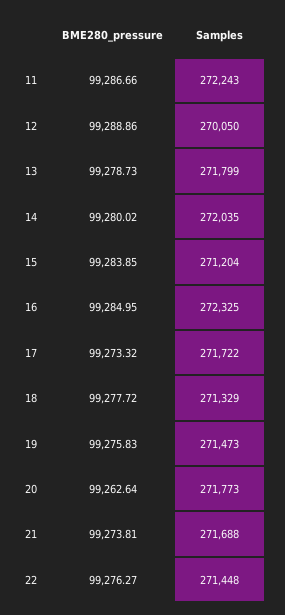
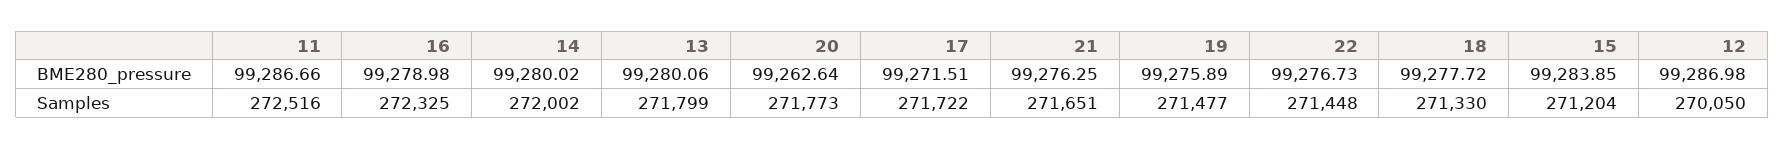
Samples, 11: 272243 -> 272516
BME280_pressure, 12: 99288.86 -> 99286.98
BME280_pressure, 13: 99278.73 -> 99280.06
Samples, 14: 272035 -> 272002
BME280_pressure, 16: 99284.95 -> 99278.98
BME280_pressure, 17: 99273.32 -> 99271.51
Samples, 18: 271329 -> 271330
BME280_pressure, 19: 99275.83 -> 99275.89
Samples, 19: 271473 -> 271477
BME280_pressure, 21: 99273.81 -> 99276.25
Samples, 21: 271688 -> 271651
BME280_pressure, 22: 99276.27 -> 99276.73

